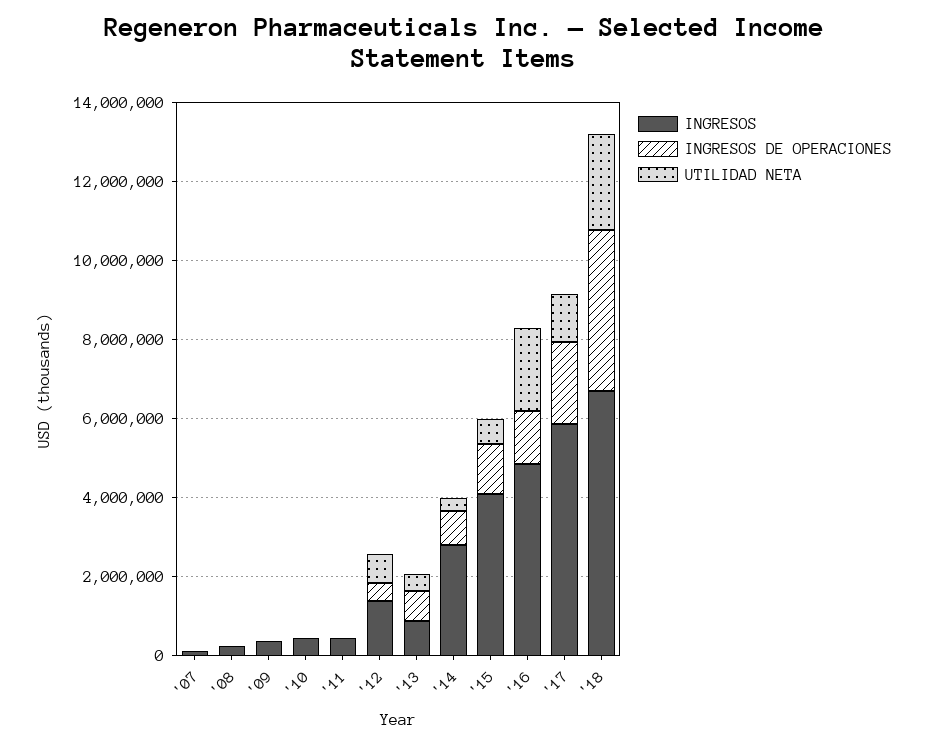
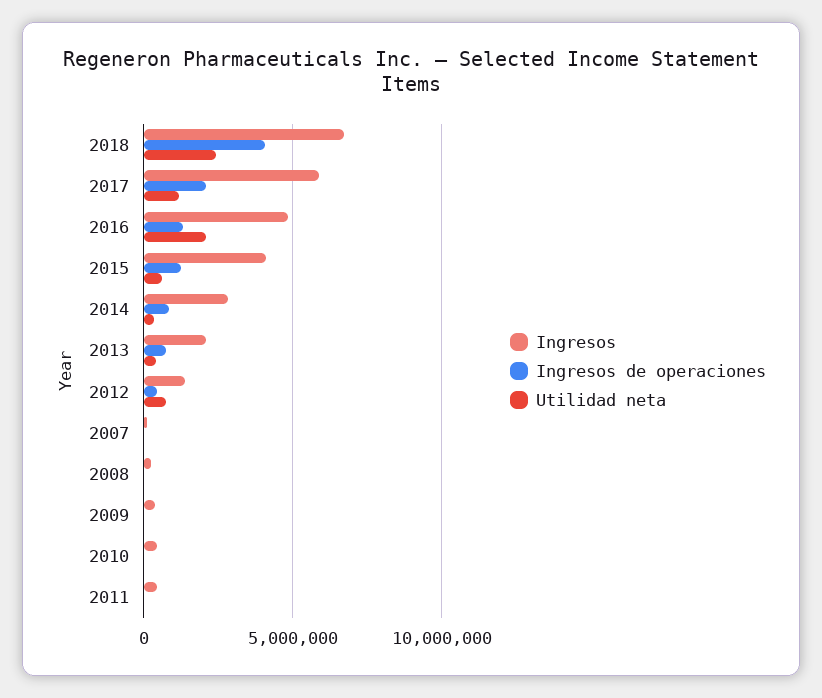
INGRESOS, '13: 1000000 -> 2000000

